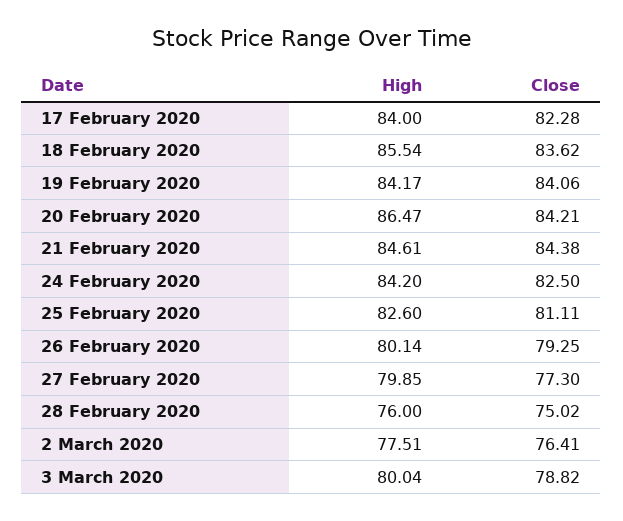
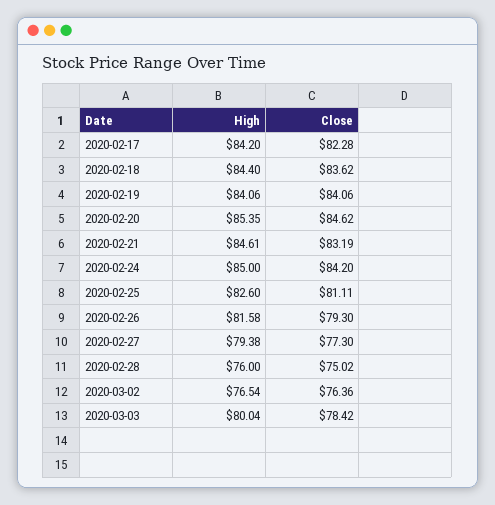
High, 17 February 2020: 84 -> 84.2
High, 18 February 2020: 85.54 -> 84.4
High, 19 February 2020: 84.17 -> 84.06
High, 20 February 2020: 86.47 -> 85.35
Close, 20 February 2020: 84.21 -> 84.62
Close, 21 February 2020: 84.38 -> 83.19
High, 24 February 2020: 84.2 -> 85
Close, 24 February 2020: 82.5 -> 84.2
High, 26 February 2020: 80.14 -> 81.58
Close, 26 February 2020: 79.25 -> 79.3
High, 27 February 2020: 79.85 -> 79.38
High, 2 March 2020: 77.51 -> 76.54
Close, 2 March 2020: 76.41 -> 76.36
Close, 3 March 2020: 78.82 -> 78.42

